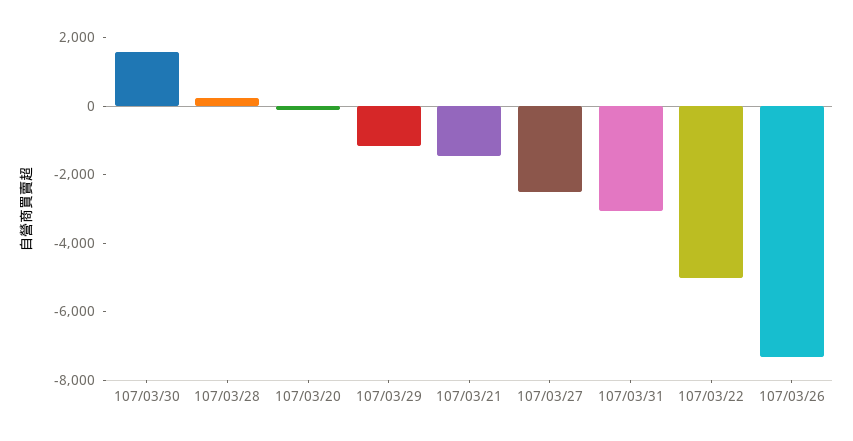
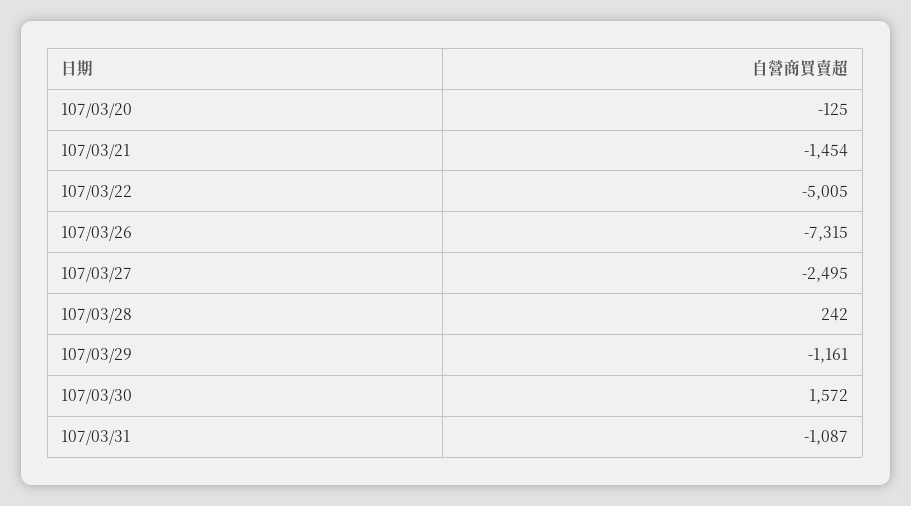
107/03/31: -3000 -> -1087

